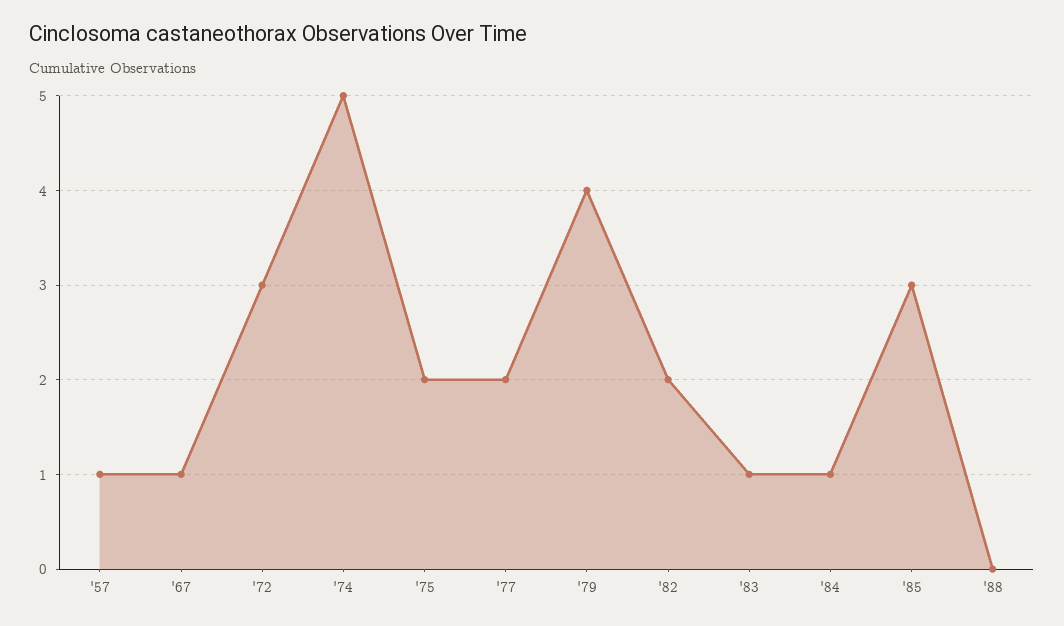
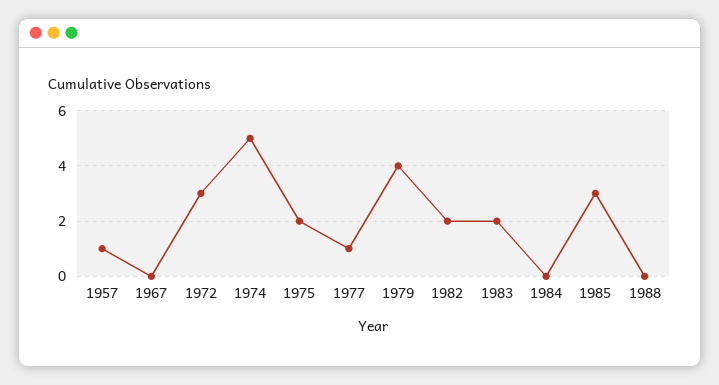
'67: 1 -> 0
'77: 2 -> 1
'83: 1 -> 2
'84: 1 -> 0

